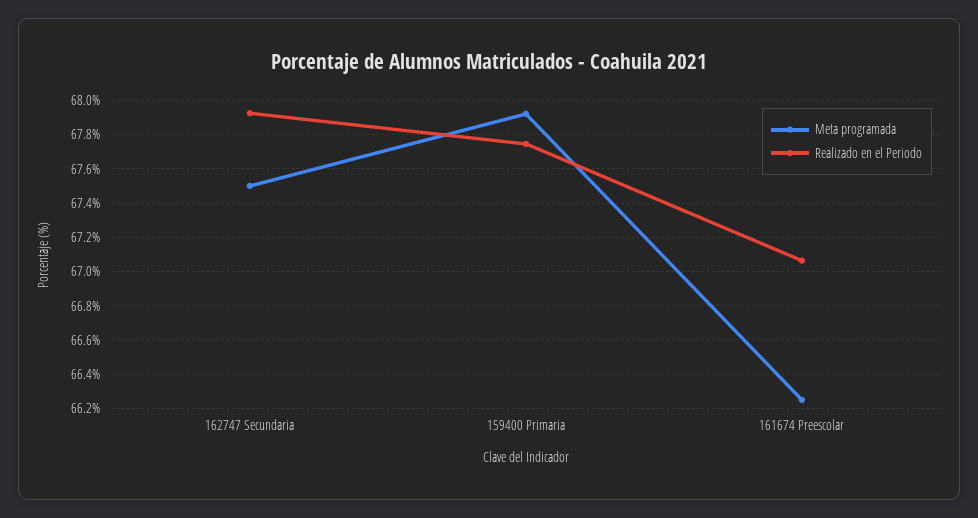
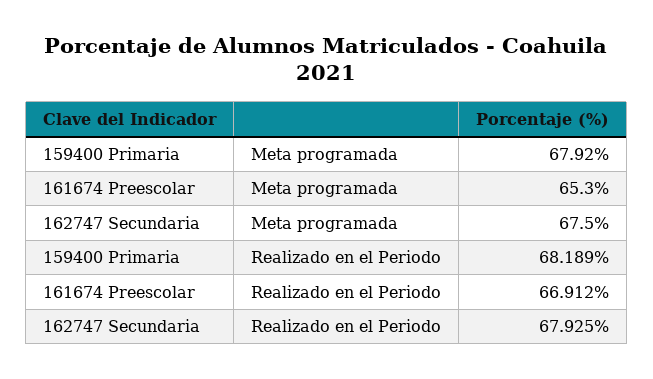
Realizado en el Periodo, 159400 Primaria: 67.75 -> 68.189
Meta programada, 161674 Preescolar: 66.25 -> 65.3
Realizado en el Periodo, 161674 Preescolar: 67.05 -> 66.912

